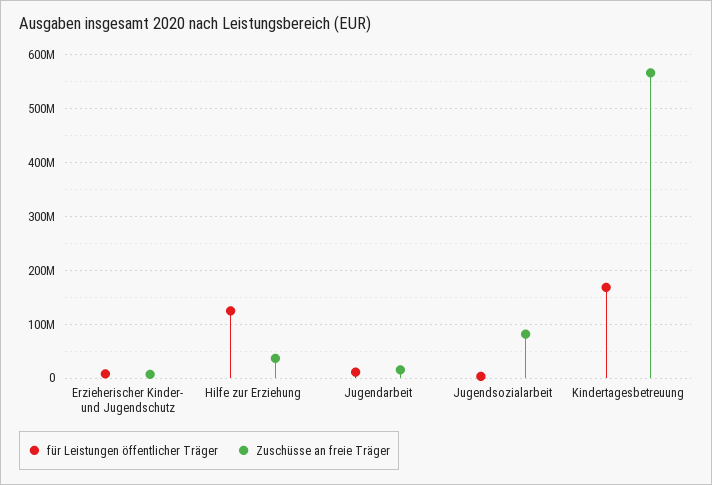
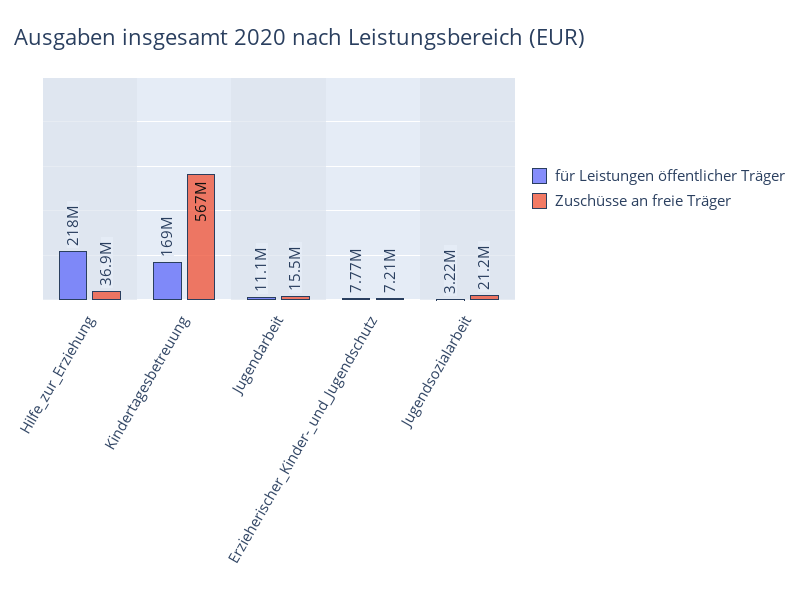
für Leistungen öffentlicher Träger, Hilfe zur Erziehung: 120000000 -> 218000000
Zuschüsse an freie Träger, Jugendsozialarbeit: 80000000 -> 21200000

